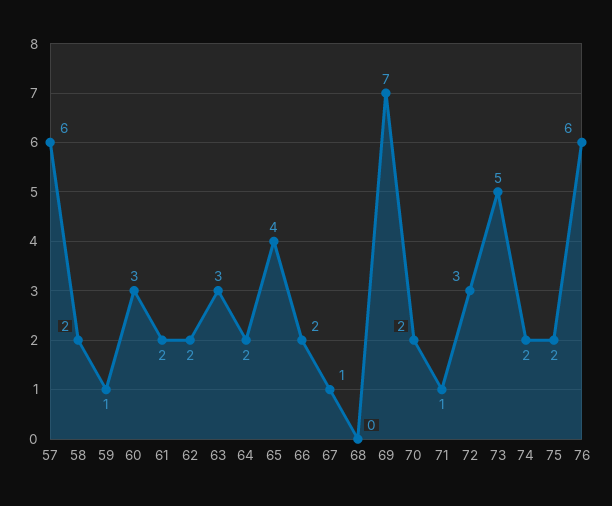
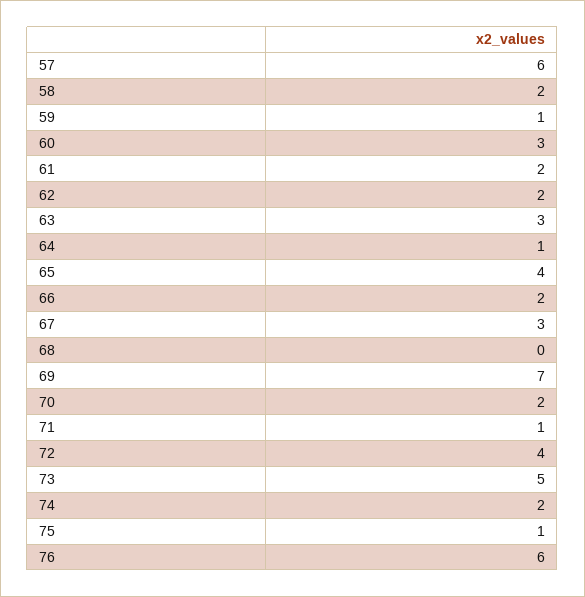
64: 2 -> 1
67: 1 -> 3
72: 3 -> 4
75: 2 -> 1

